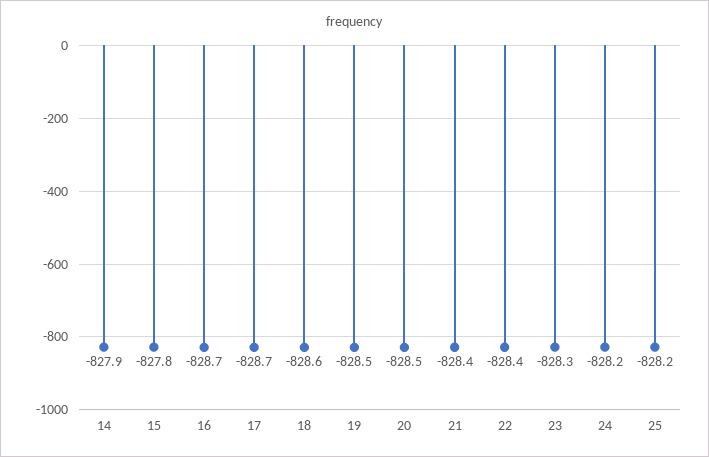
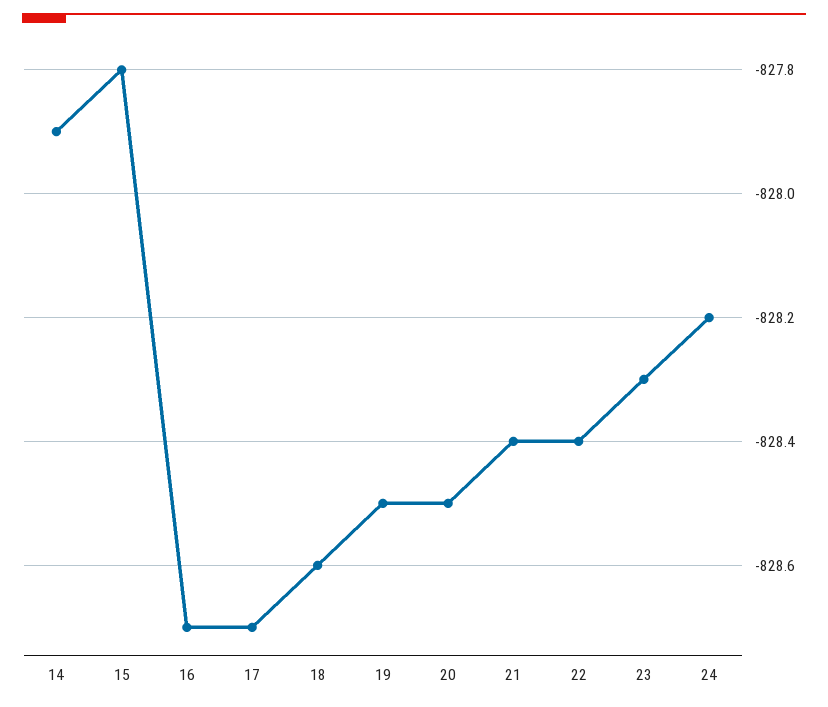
25: -828.2 -> none

